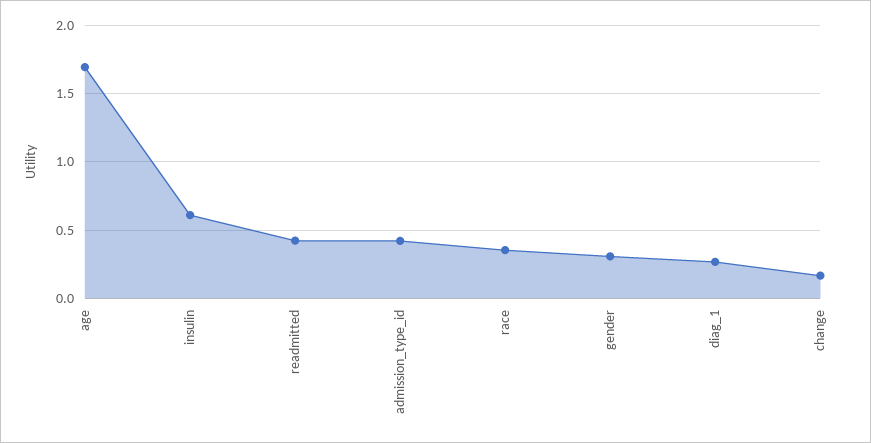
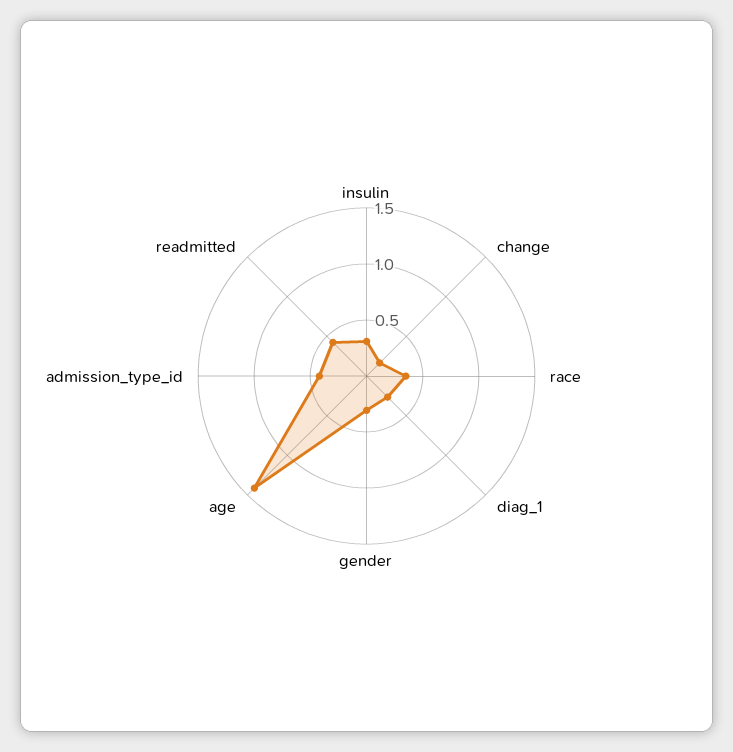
age: 1.7 -> 1.4
insulin: 0.6 -> 0.3

